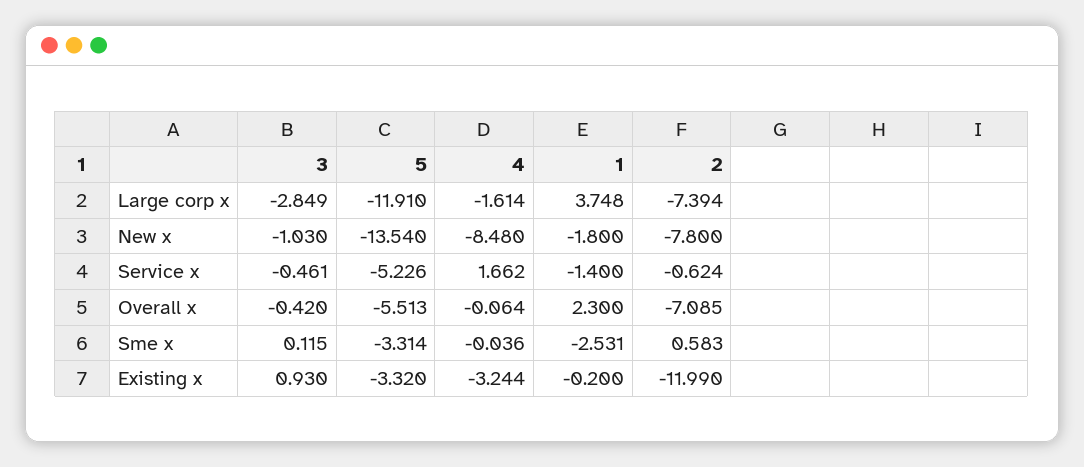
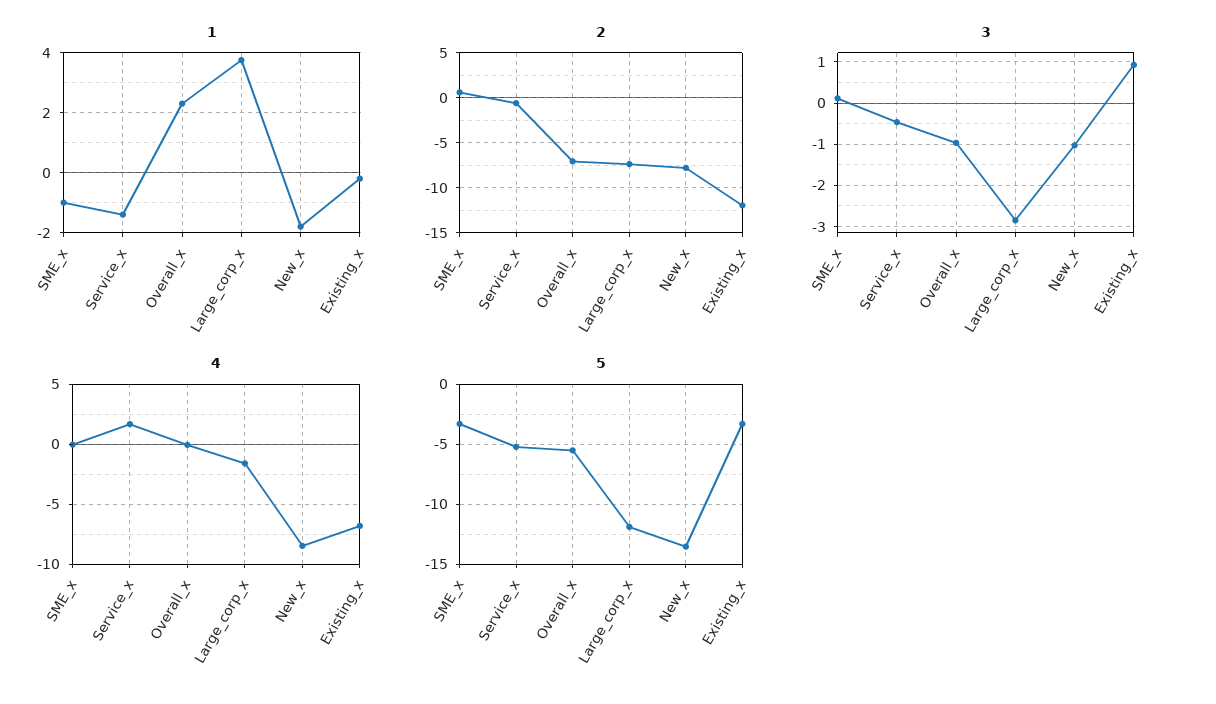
3, Overall x: -0.42 -> -1
1, Sme x: -2.531 -> -1
4, Existing x: -3.244 -> -7

